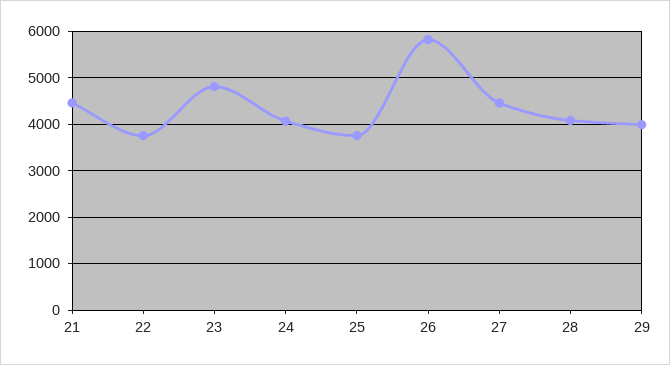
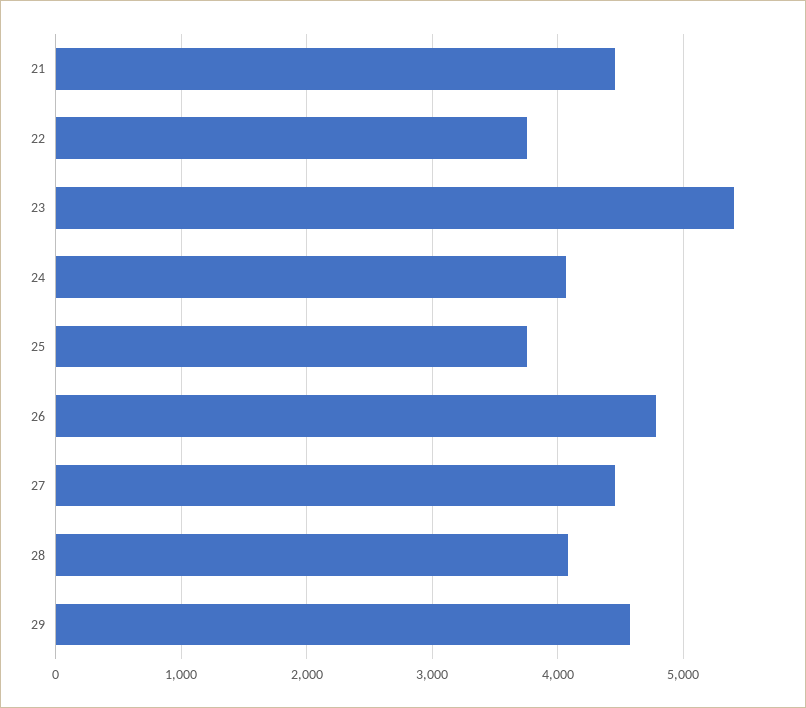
23: 4800 -> 5400
26: 5800 -> 4800
29: 4000 -> 4600

